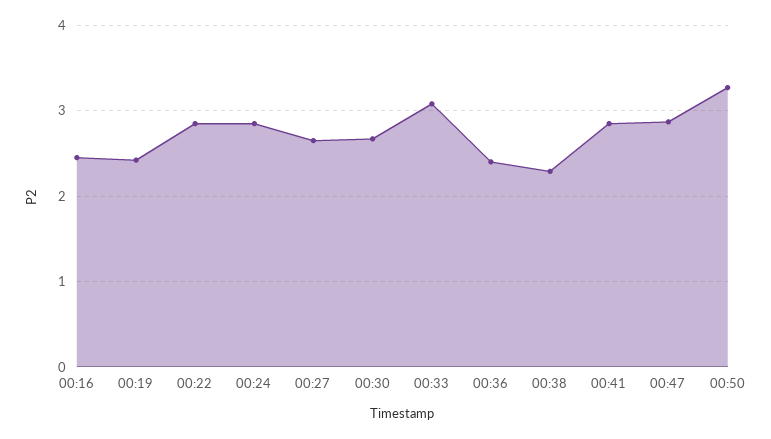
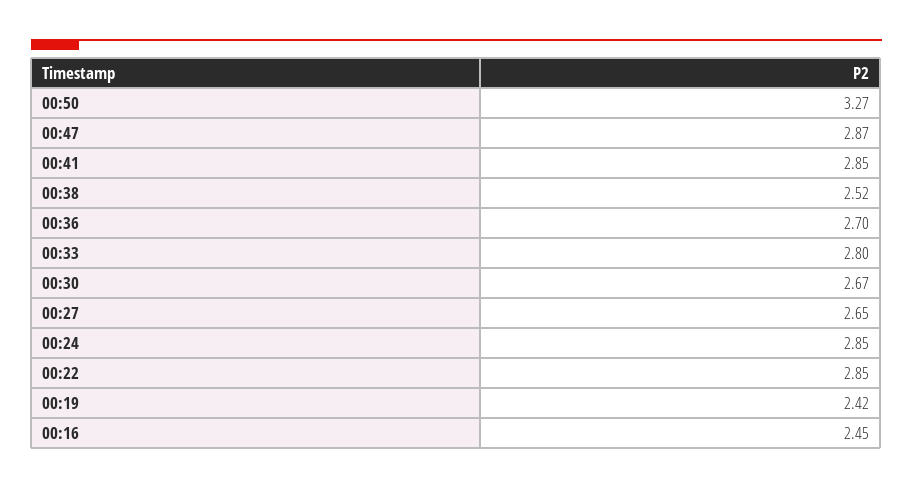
00:33: 3.1 -> 2.8
00:36: 2.4 -> 2.7
00:38: 2.3 -> 2.52

